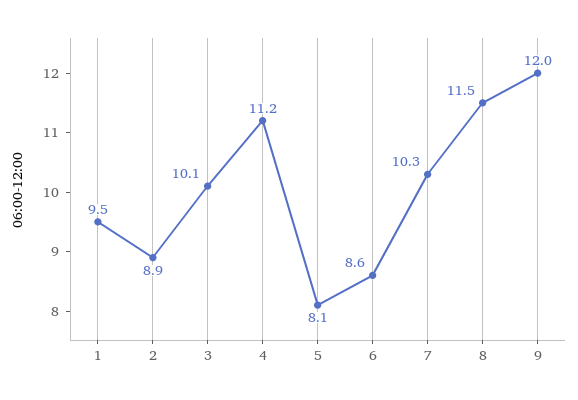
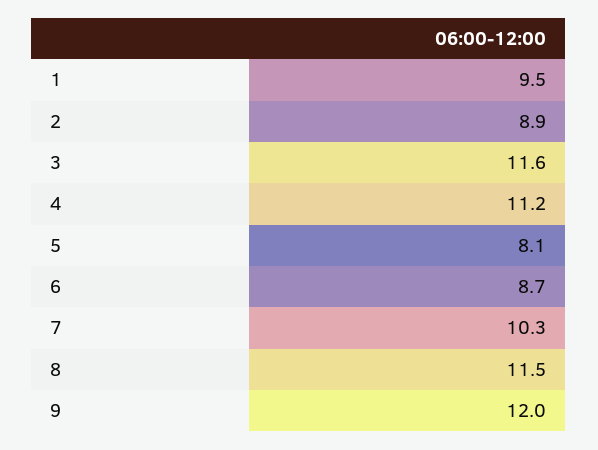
3: 10.1 -> 11.6
6: 8.6 -> 8.7

